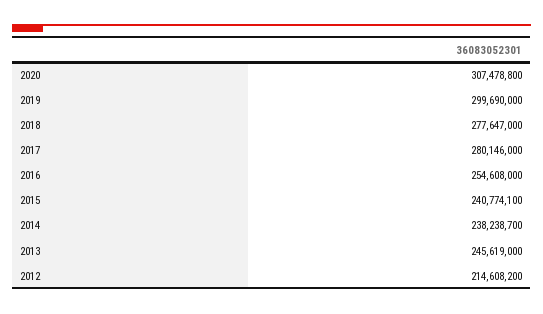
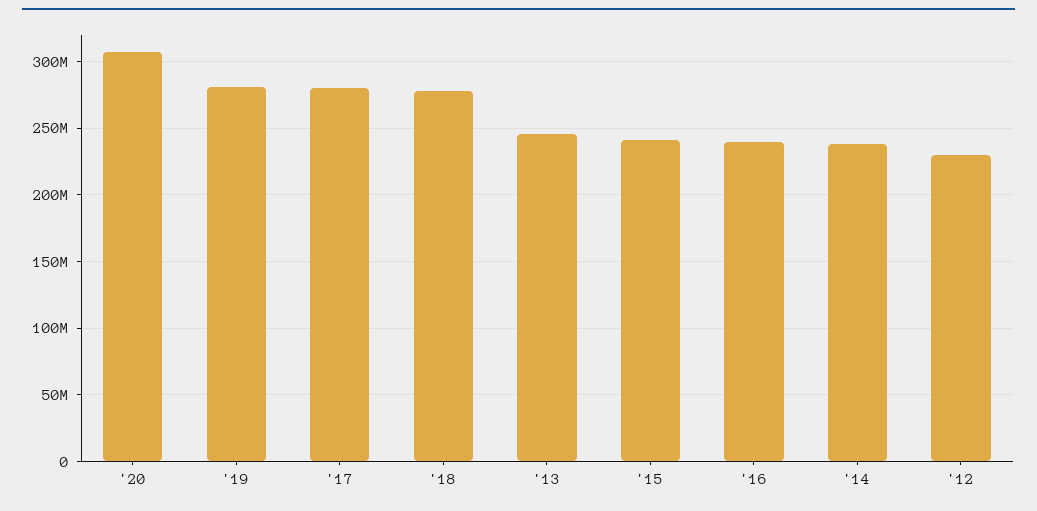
2019: 299690000 -> 280000000
2016: 254608000 -> 240000000
2012: 214608200 -> 230000000

